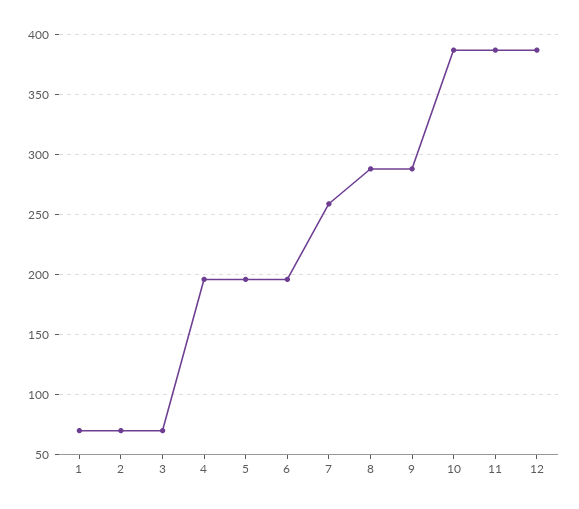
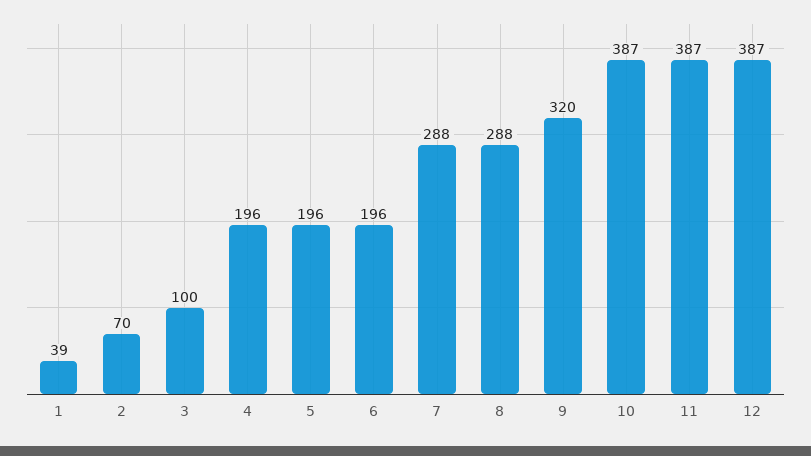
1: 70 -> 39
3: 70 -> 100
7: 260 -> 288
9: 290 -> 320

